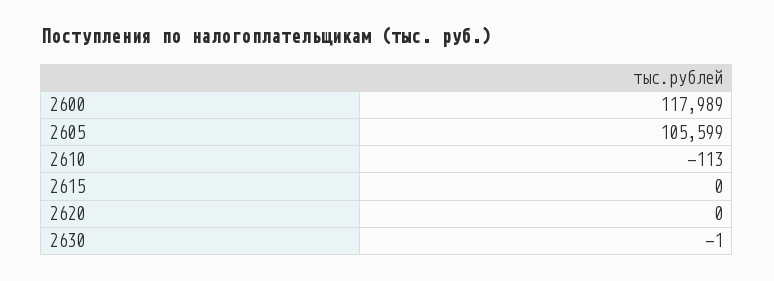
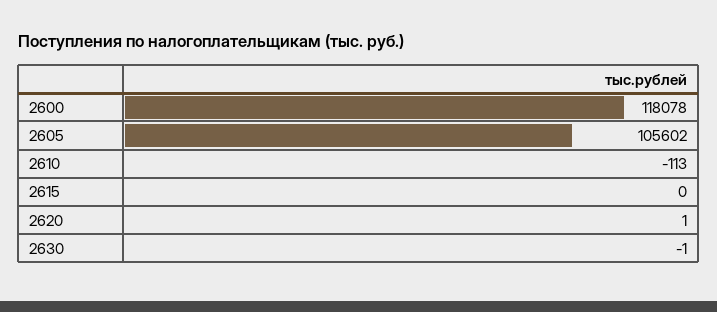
2600: 117989 -> 118078
2605: 105599 -> 105602
2620: 0 -> 1

